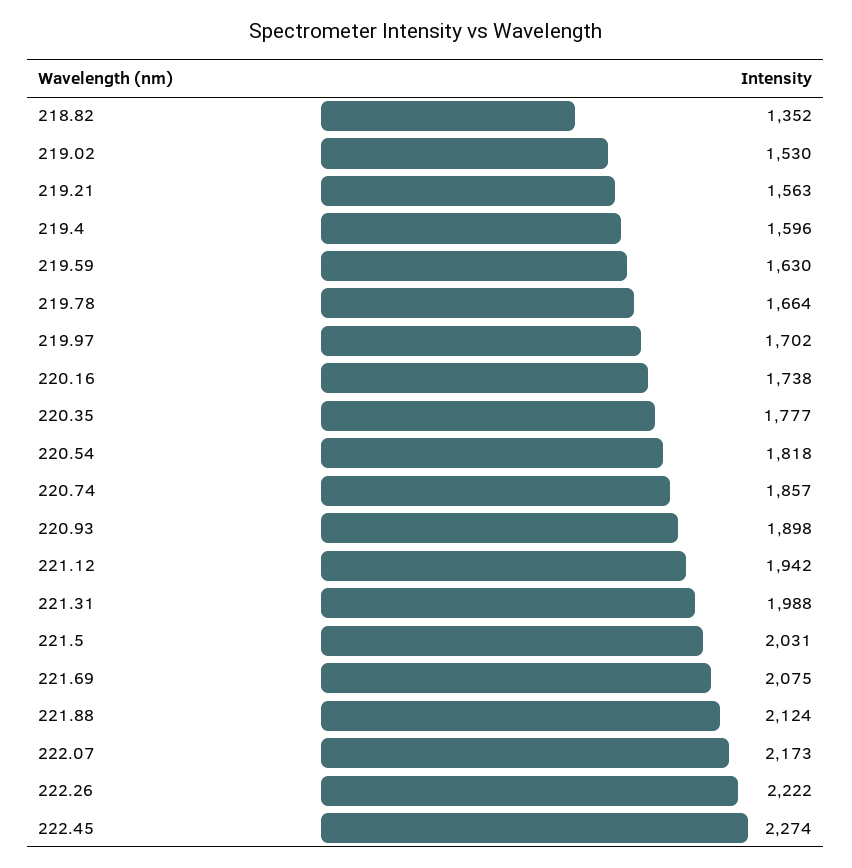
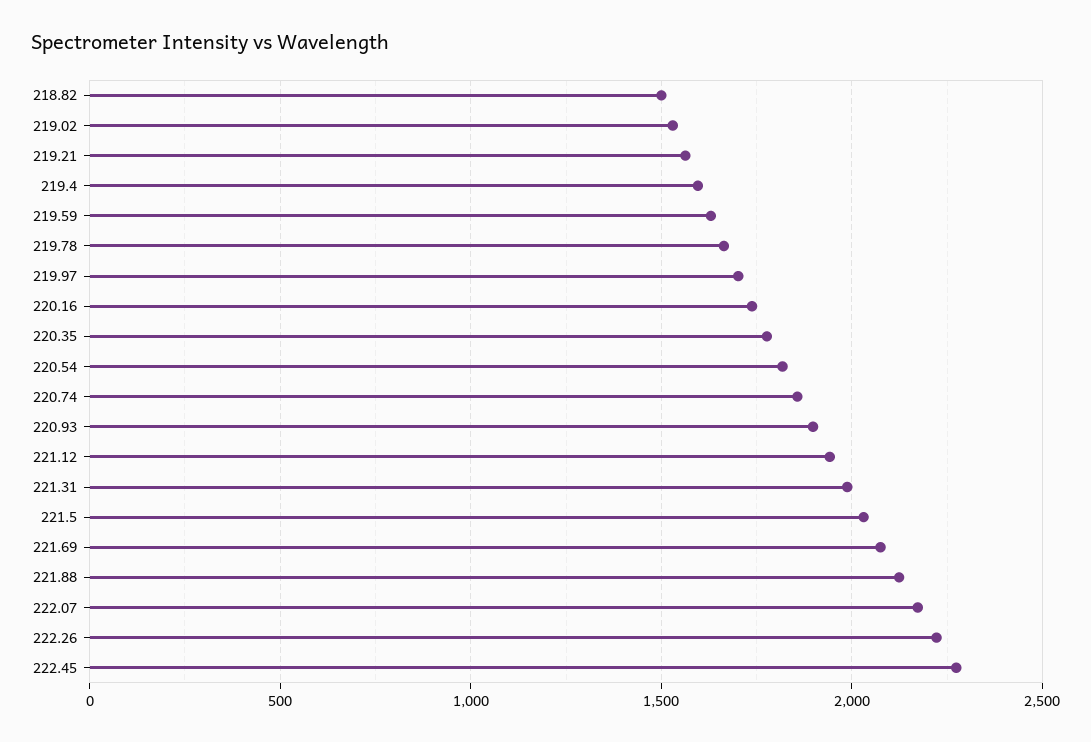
218.82: 1352 -> 1500

